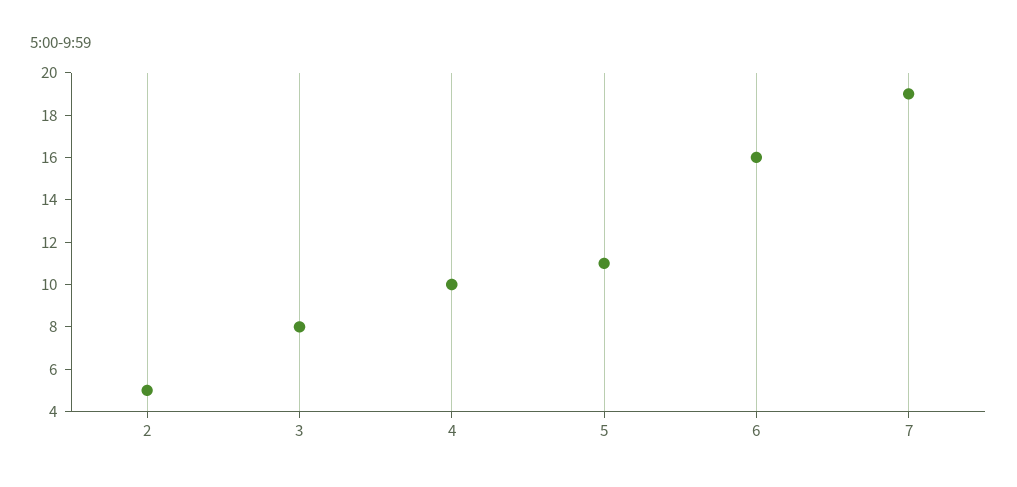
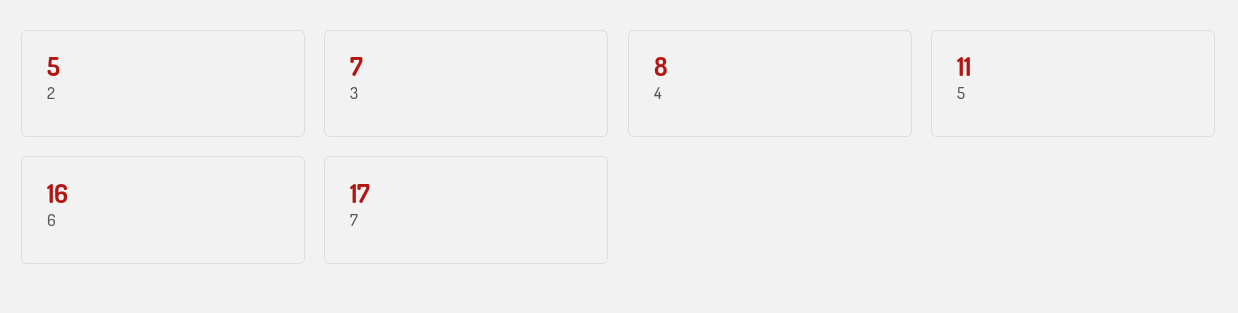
3: 8 -> 7
4: 10 -> 8
7: 19 -> 17

